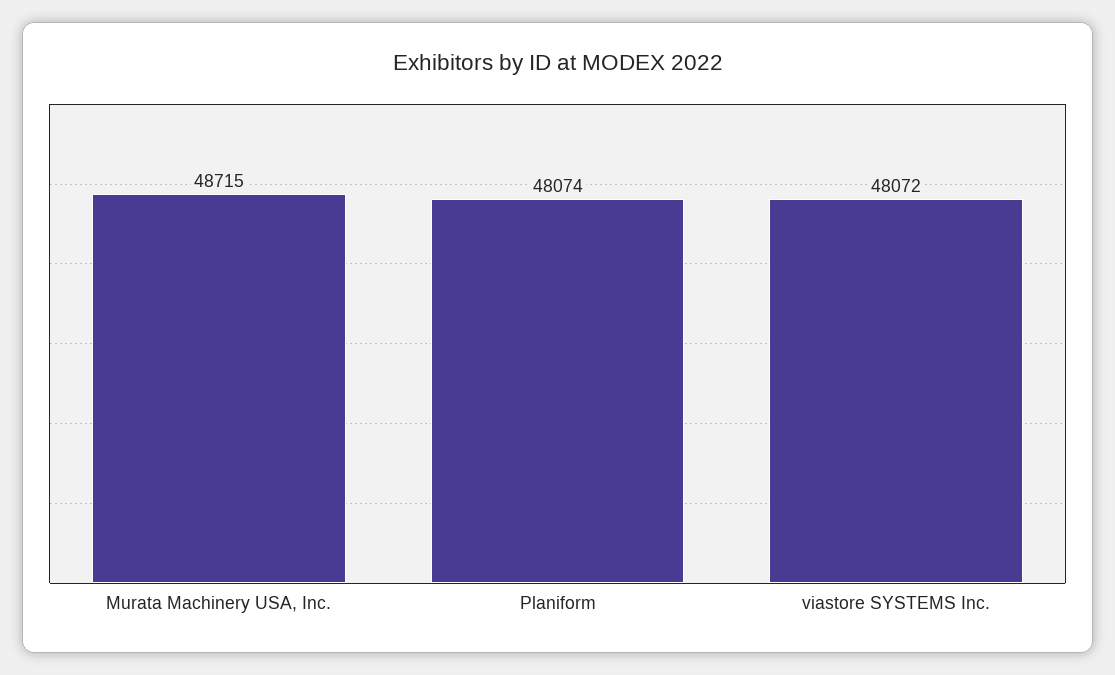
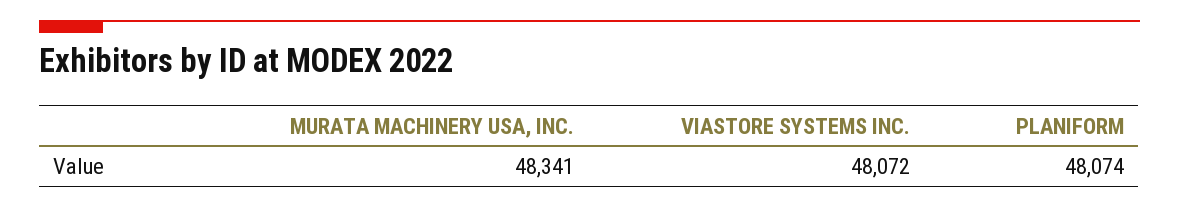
Murata Machinery USA, Inc.: 48715 -> 48341

